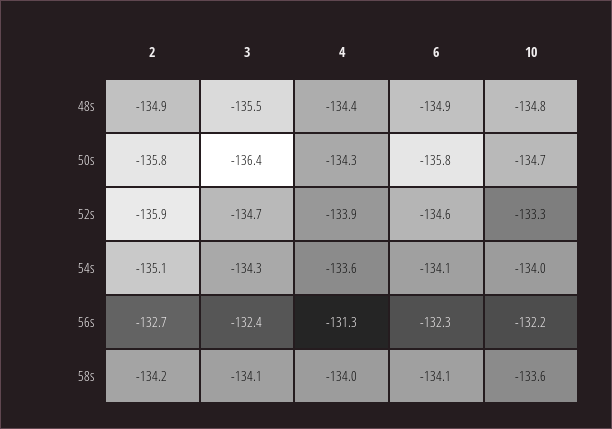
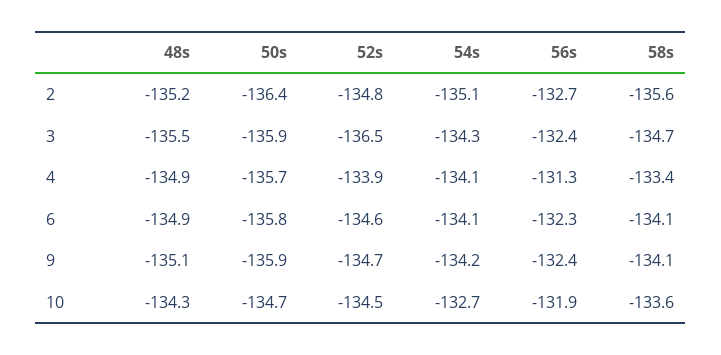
2, 48s: -134.9 -> -135.2
4, 48s: -134.4 -> -134.9
10, 48s: -134.8 -> -134.3
2, 50s: -135.8 -> -136.4
3, 50s: -136.4 -> -135.9
4, 50s: -134.3 -> -135.7
2, 52s: -135.9 -> -134.8
3, 52s: -134.7 -> -136.5
10, 52s: -133.3 -> -134.5
4, 54s: -133.6 -> -134.1
10, 54s: -134 -> -132.7
10, 56s: -132.2 -> -131.9
2, 58s: -134.2 -> -135.6
3, 58s: -134.1 -> -134.7
4, 58s: -134 -> -133.4
9, 48s: none -> -135.1
9, 50s: none -> -135.9
9, 52s: none -> -134.7
9, 54s: none -> -134.2
9, 56s: none -> -132.4
9, 58s: none -> -134.1

